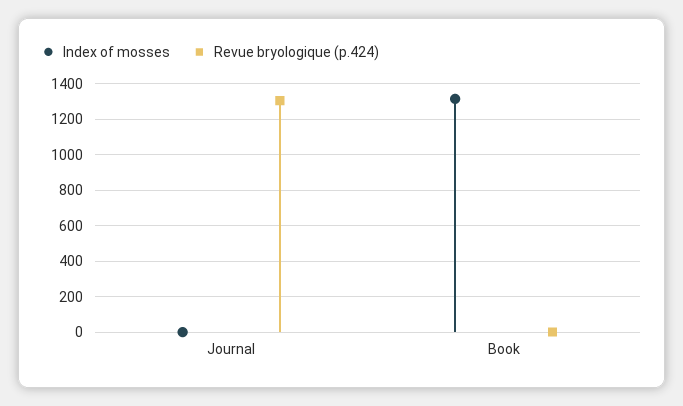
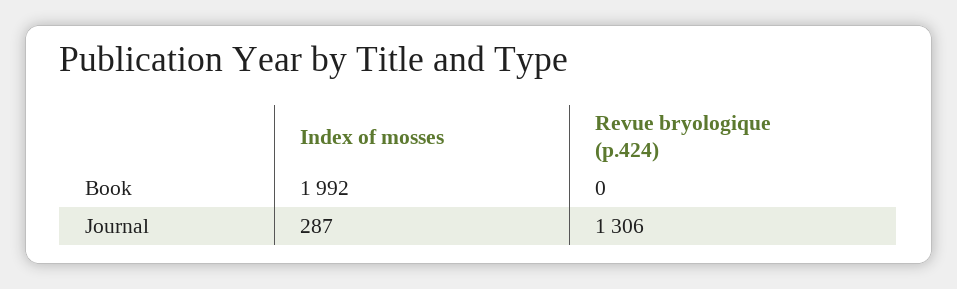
Index of mosses, Journal: 0 -> 287
Index of mosses, Book: 1300 -> 1992

